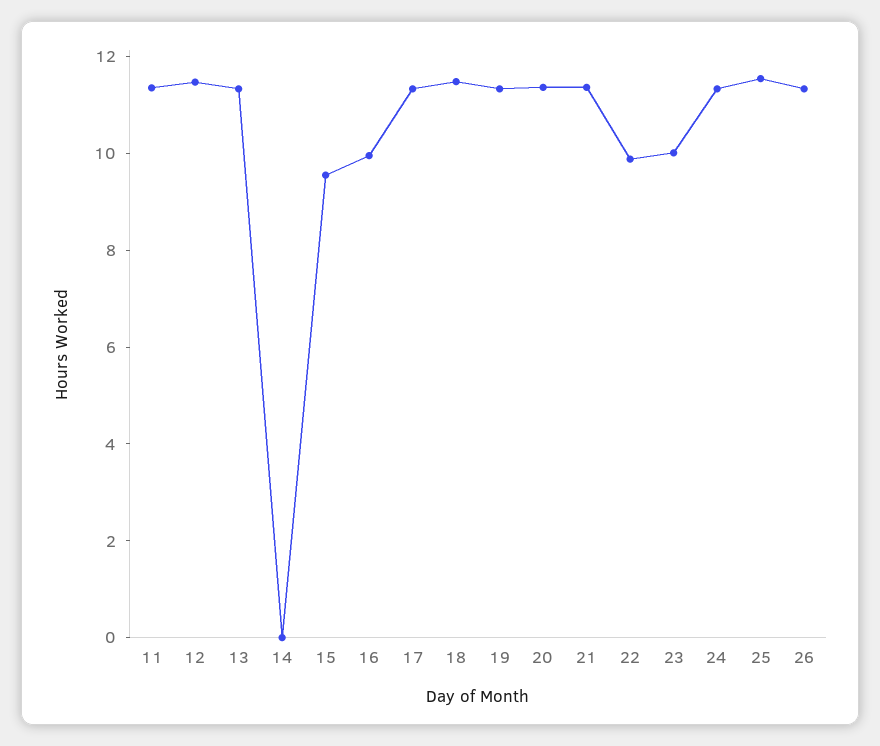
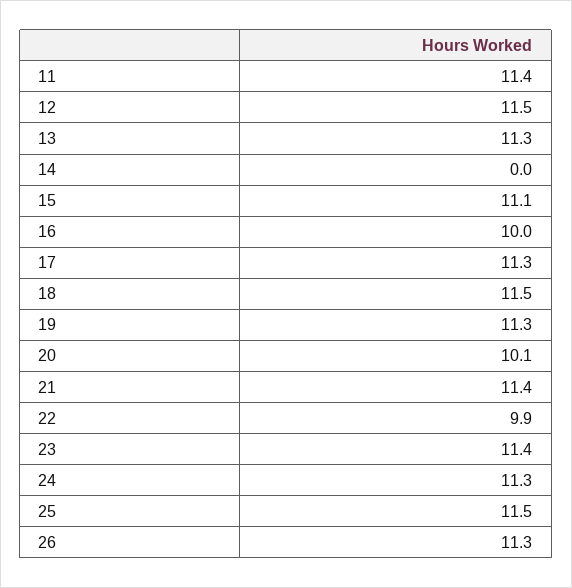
15: 9.5 -> 11.1
20: 11.5 -> 10.1
23: 10 -> 11.4

